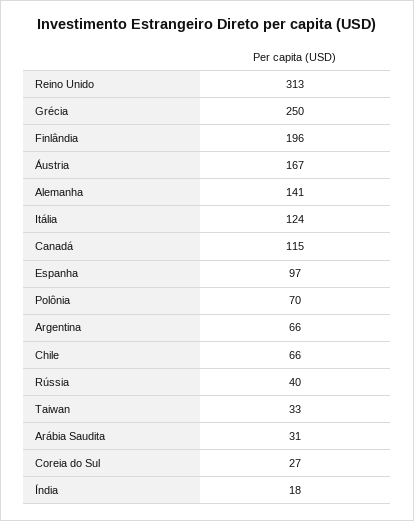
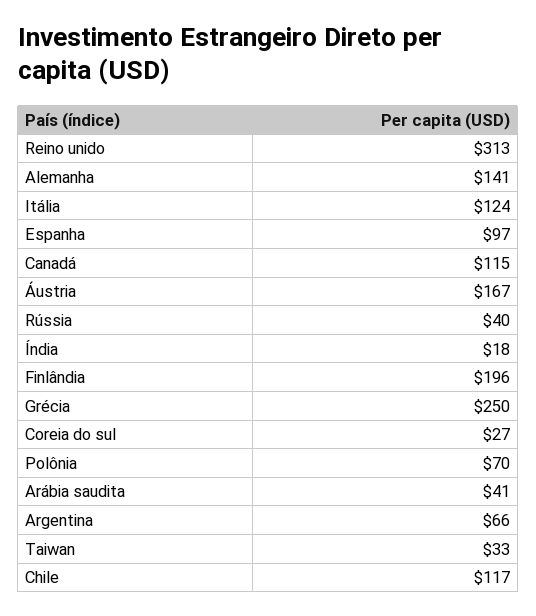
Chile: 66 -> 117
Arábia Saudita: 31 -> 41

